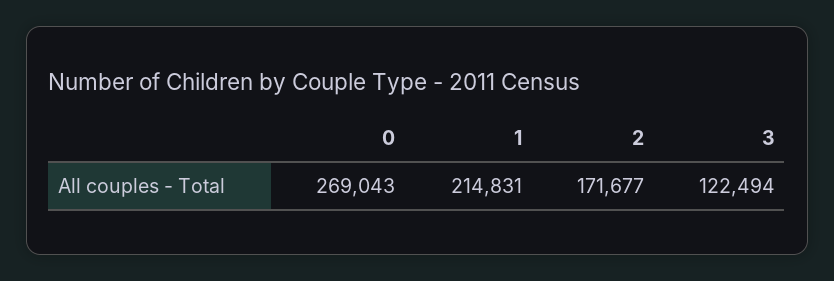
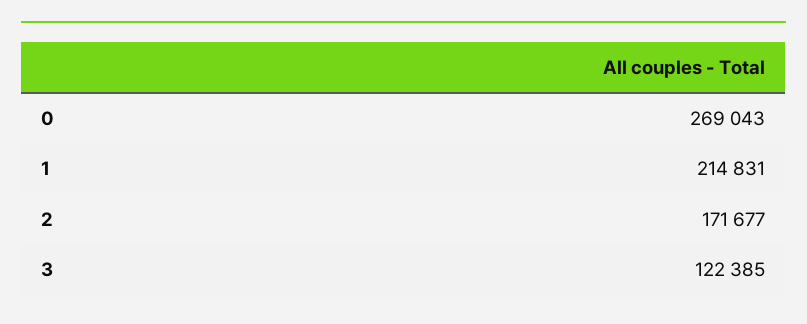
3: 122494 -> 122385

